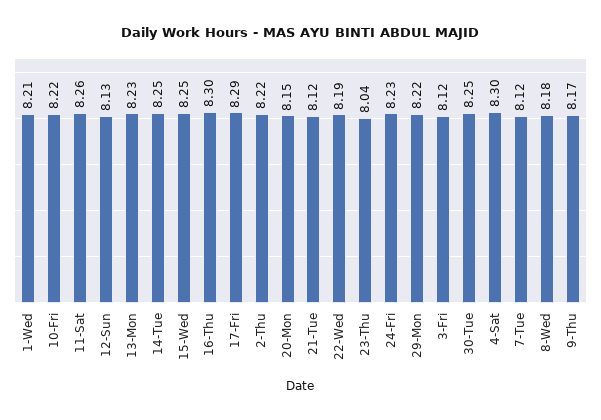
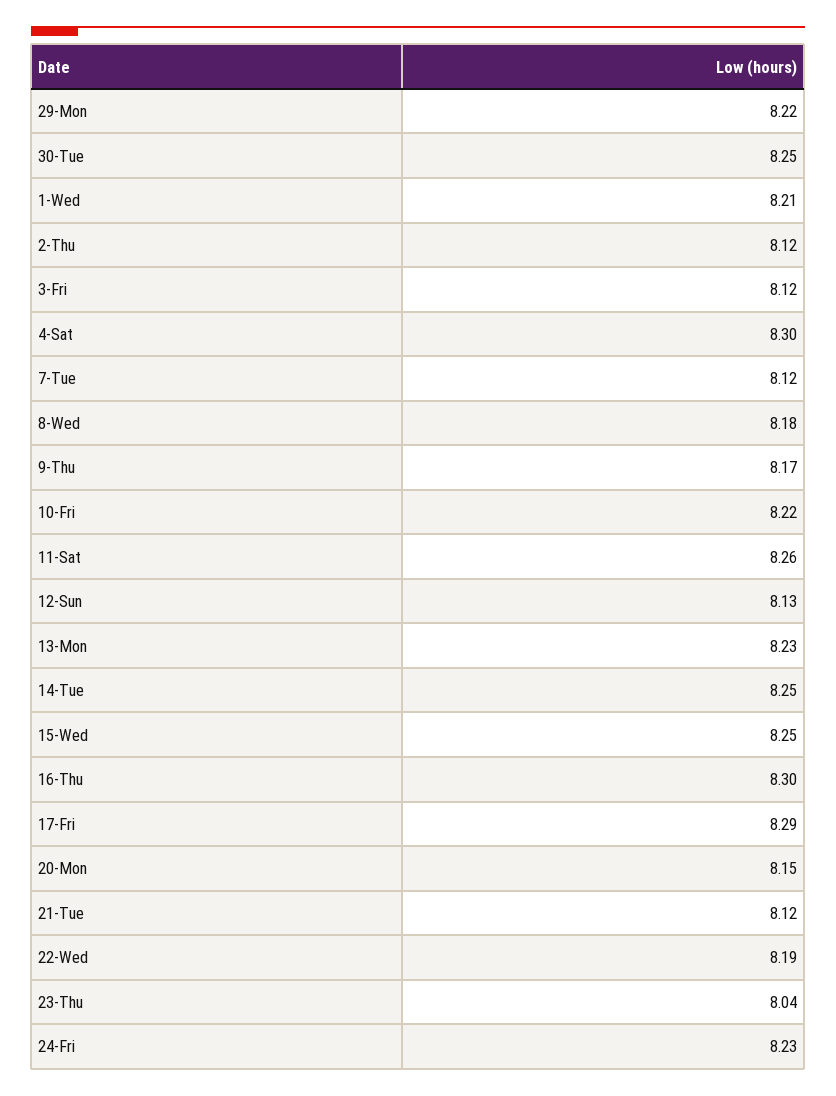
2-Thu: 8.22 -> 8.12

